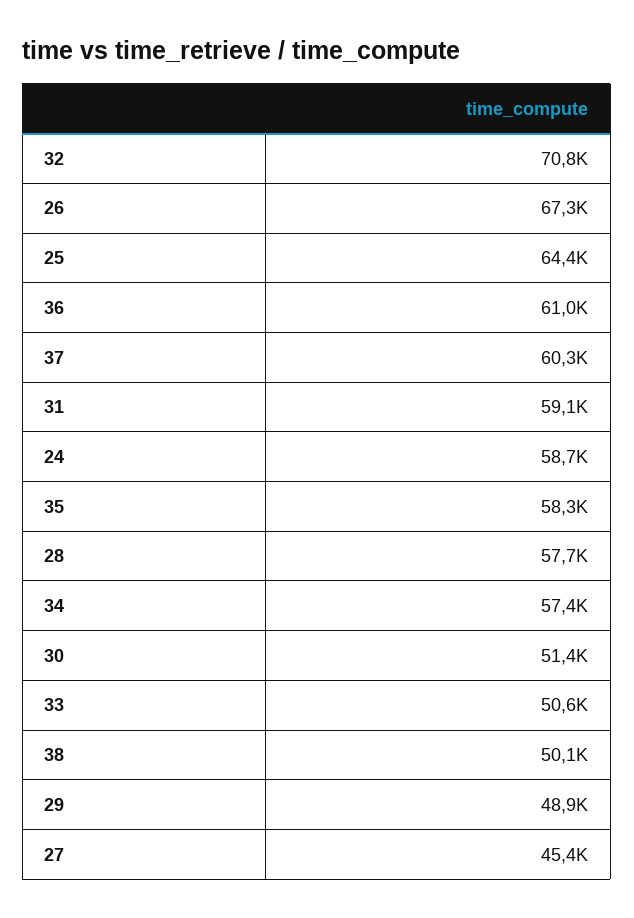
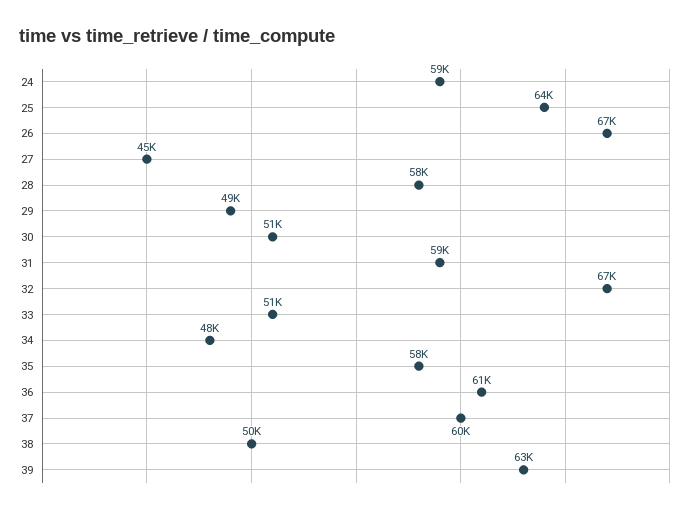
32: 70800 -> 67000
34: 57400 -> 48000
39: none -> 63000

